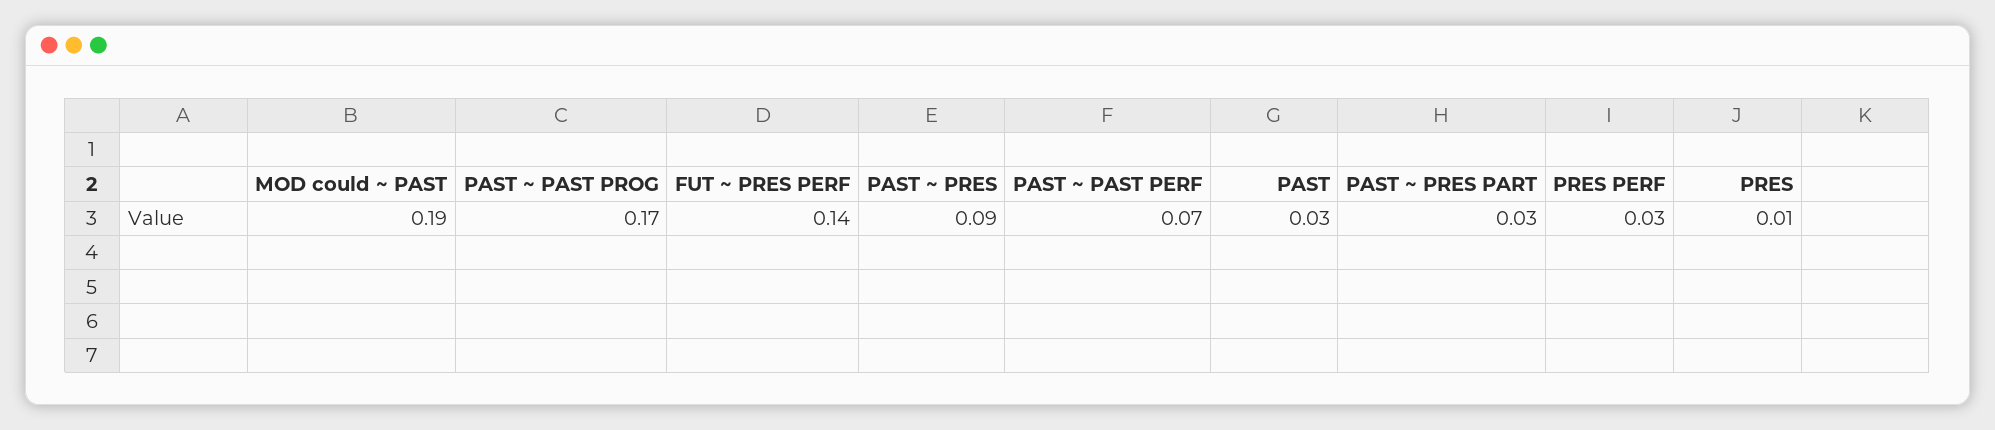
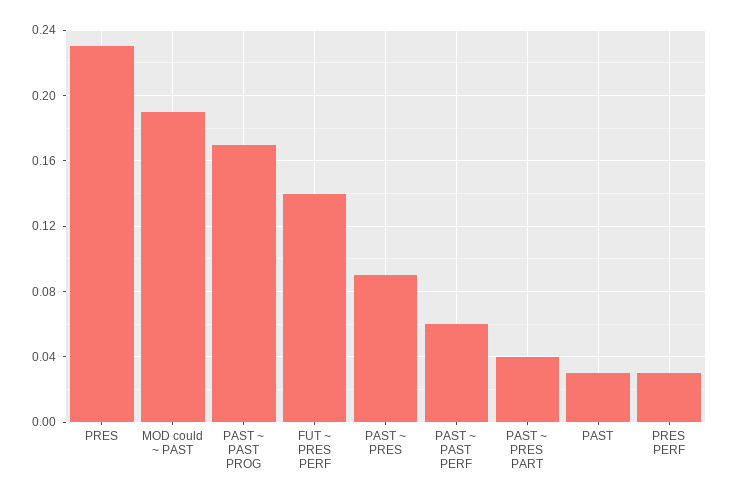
PAST ~ PAST PERF: 0.07 -> 0.06
PAST ~ PRES PART: 0.03 -> 0.04
PRES: 0.01 -> 0.23

